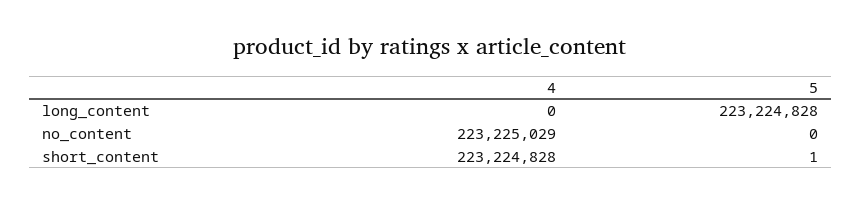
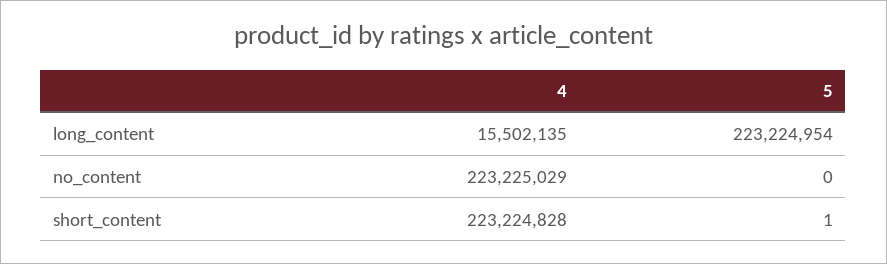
4, long_content: 0 -> 15502135
5, long_content: 223224828 -> 223224954

